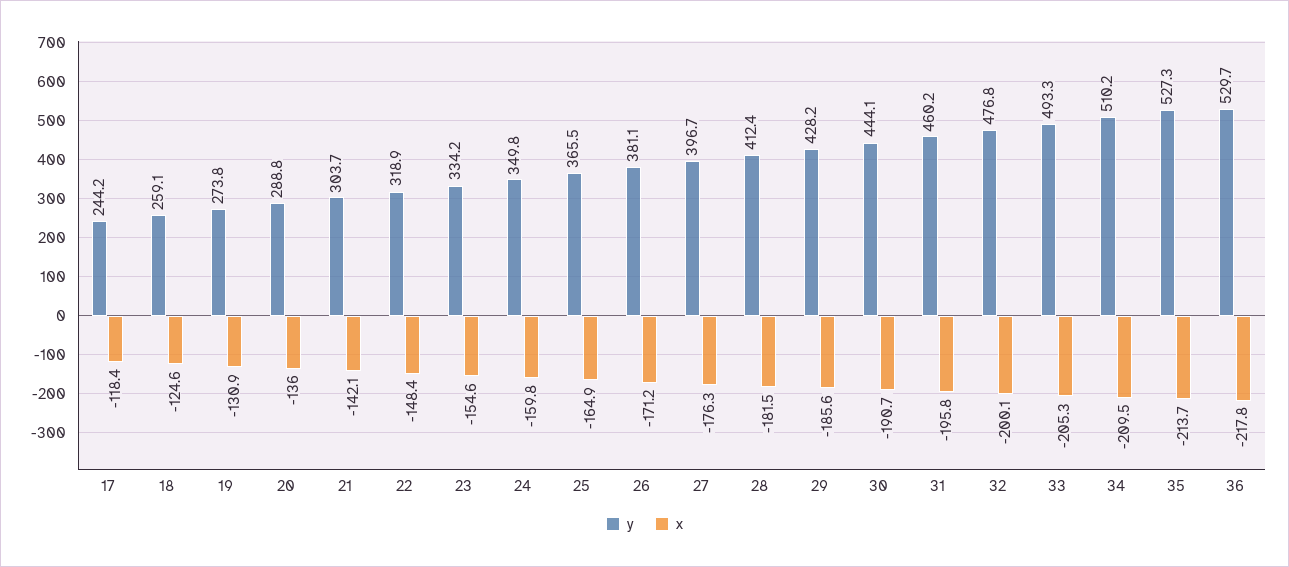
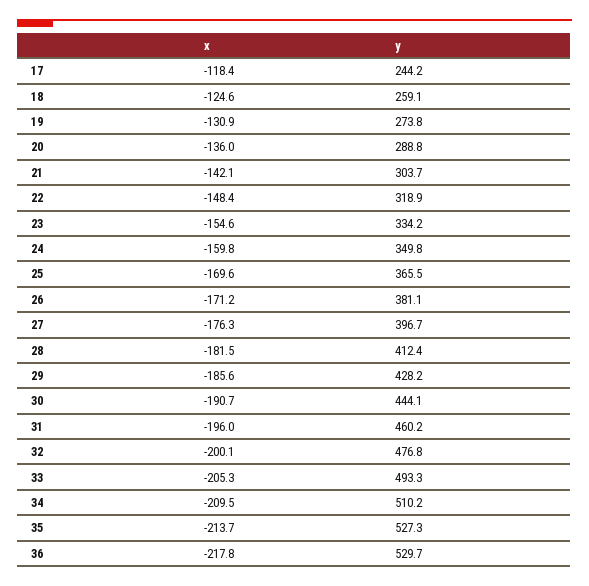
x, 25: -164.9 -> -169.6
x, 31: -195.8 -> -196

